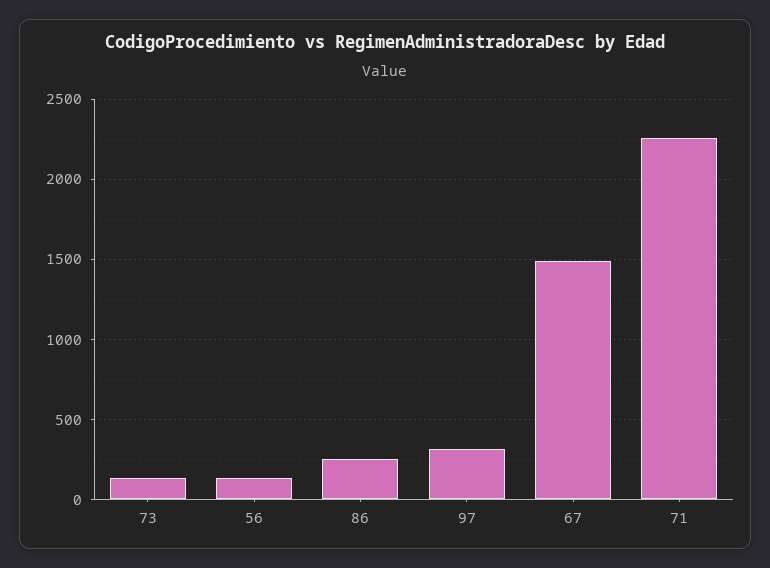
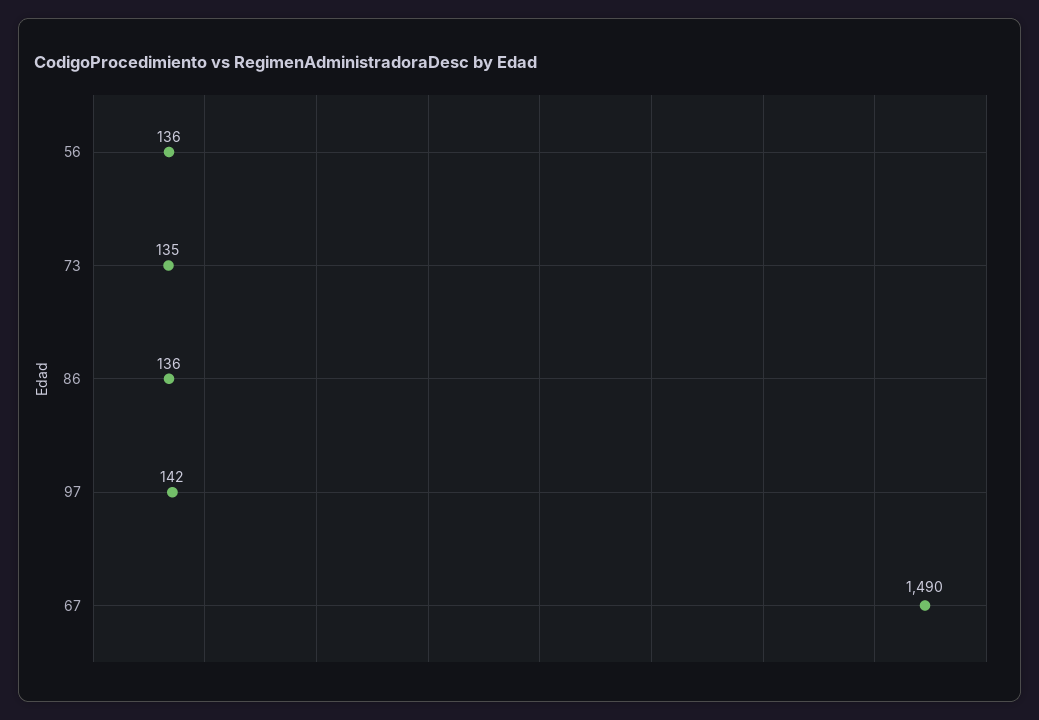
86: 250 -> 136
97: 300 -> 142
71: 2250 -> none

